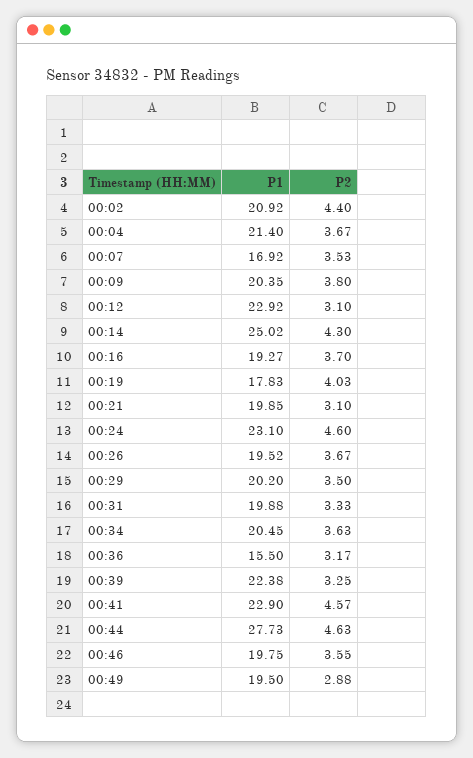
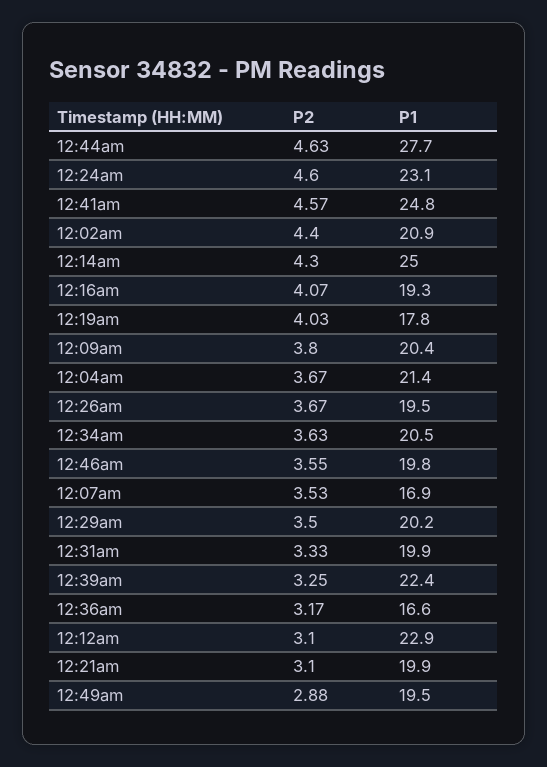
P2, 00:16: 3.7 -> 4.07
P1, 00:36: 15.5 -> 16.6
P1, 00:41: 22.9 -> 24.8

